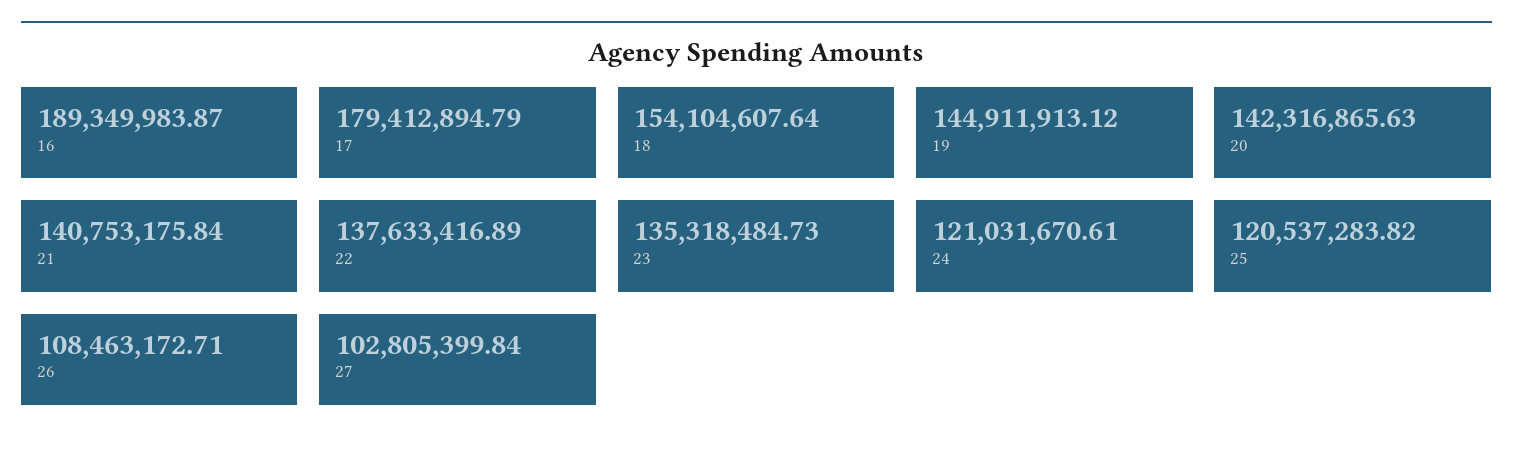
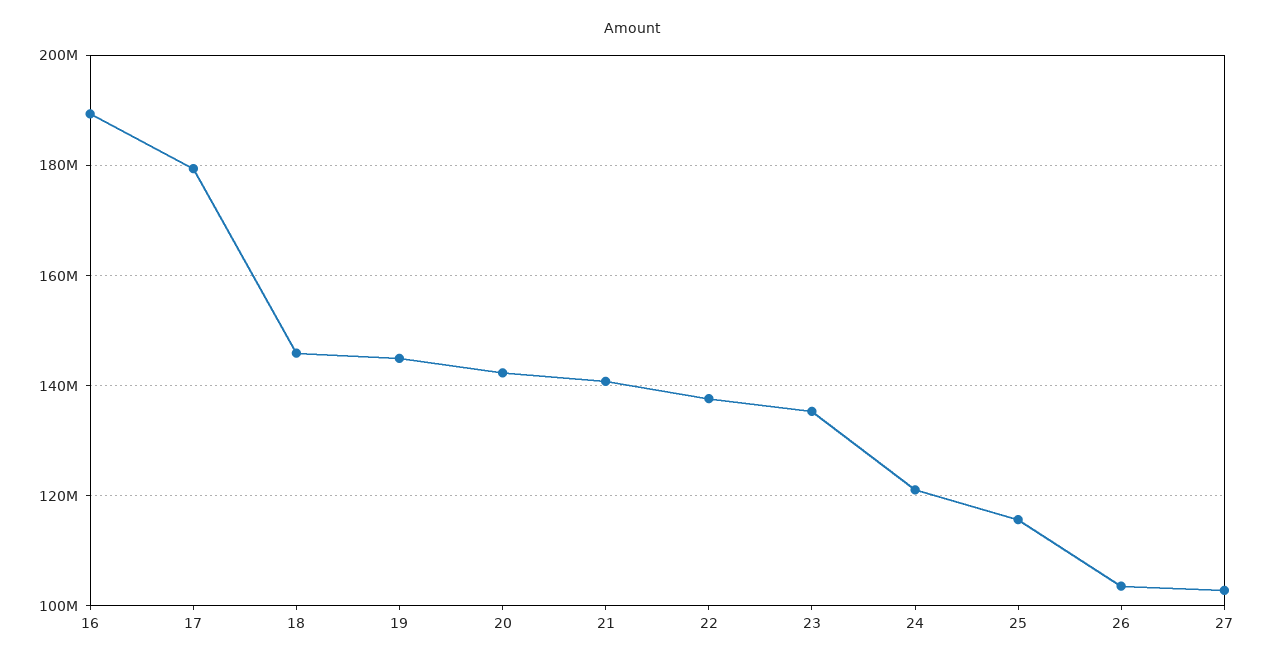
18: 154104607.64 -> 146000000
25: 120537283.82 -> 116000000
26: 108463172.71 -> 104000000

